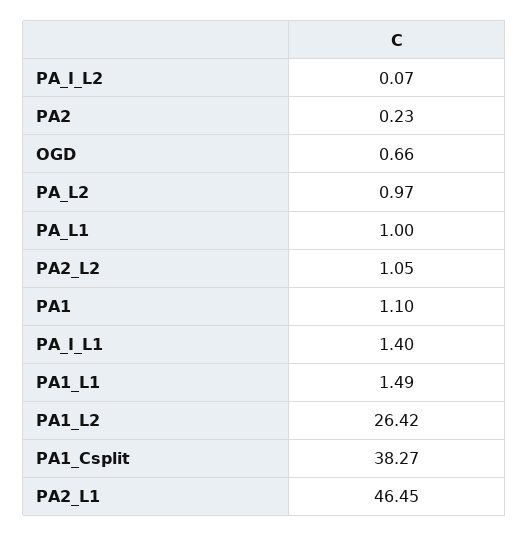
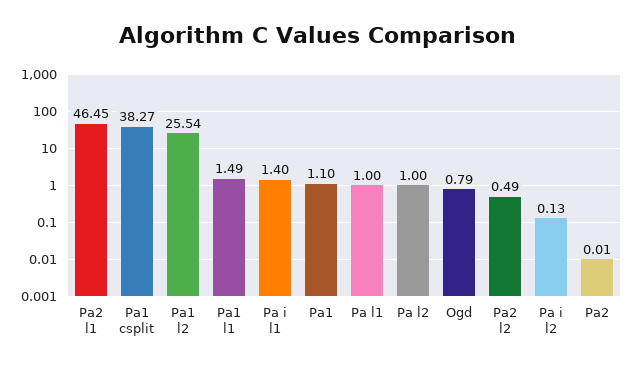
PA_I_L2: 0.07 -> 0.13
PA2: 0.23 -> 0.01
OGD: 0.66 -> 0.79
PA_L2: 0.97 -> 1
PA2_L2: 1.05 -> 0.49
PA1_L2: 26.42 -> 25.54

